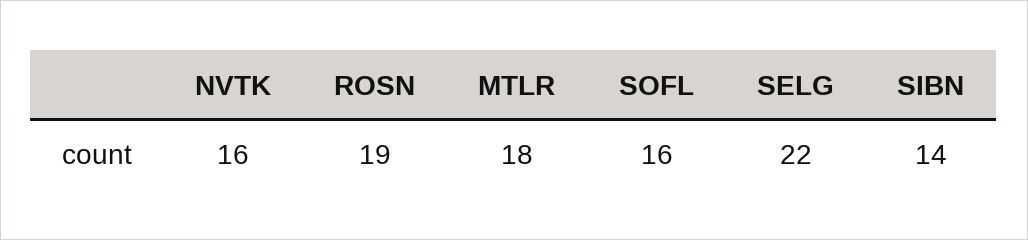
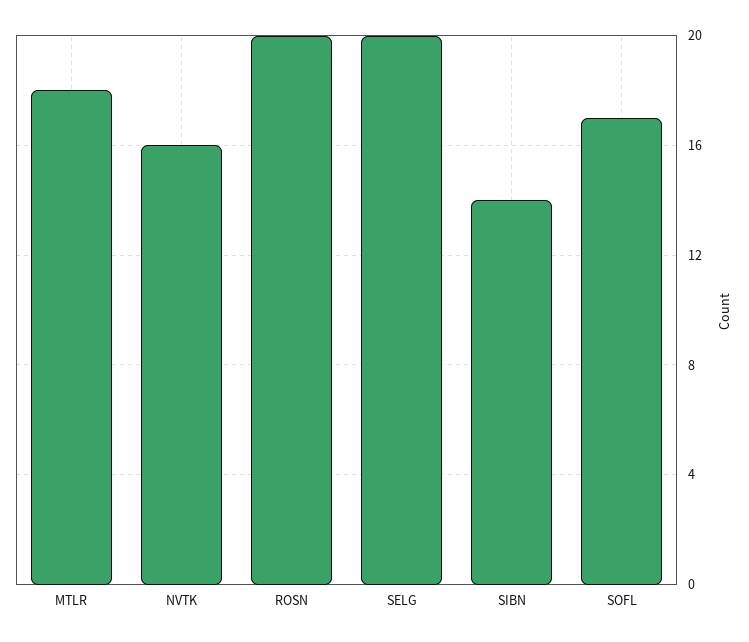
ROSN: 19 -> 20
SOFL: 16 -> 17
SELG: 22 -> 20

